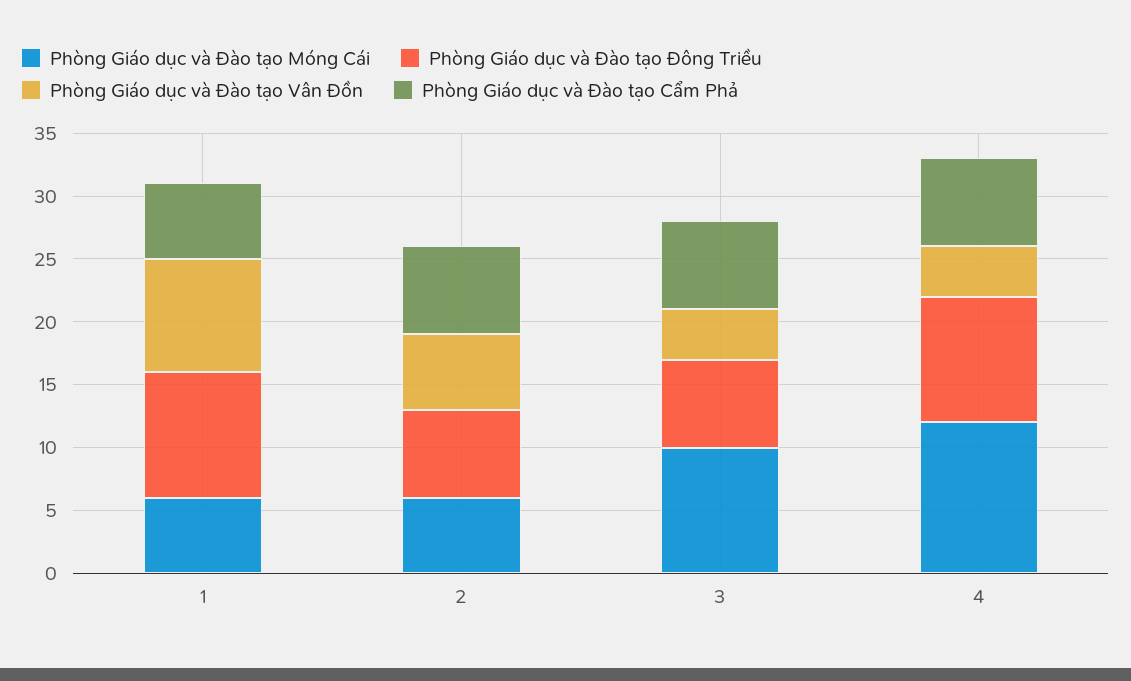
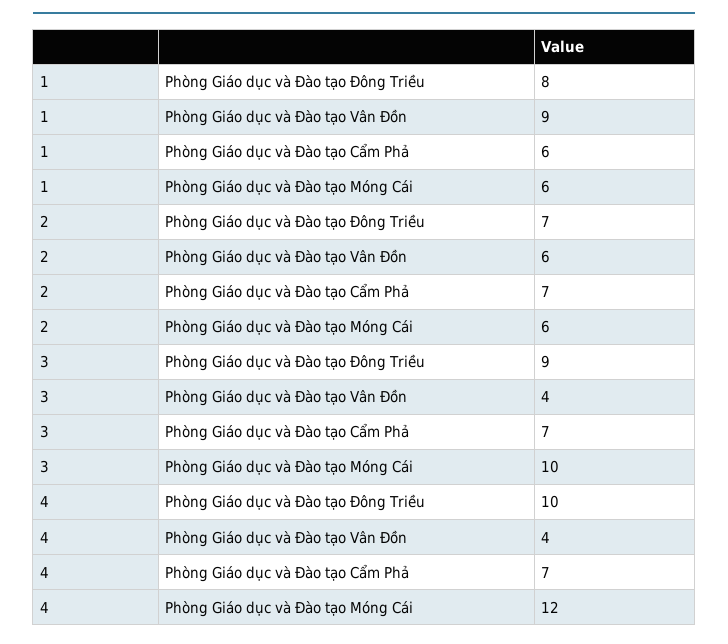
Phòng Giáo dục và Đào tạo Đông Triều, 1: 10 -> 8
Phòng Giáo dục và Đào tạo Đông Triều, 3: 7 -> 9

